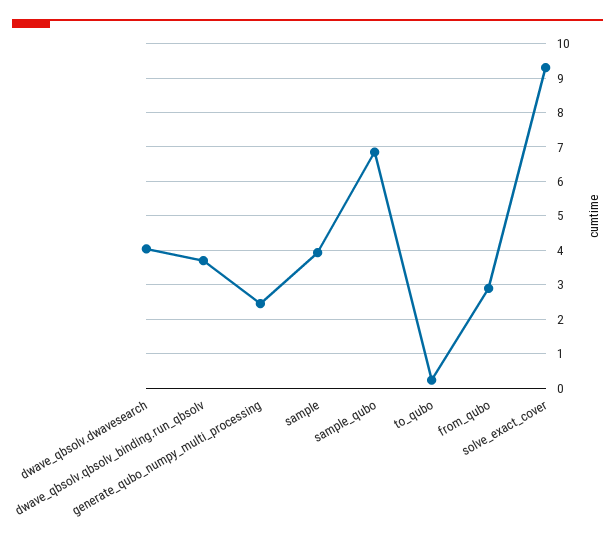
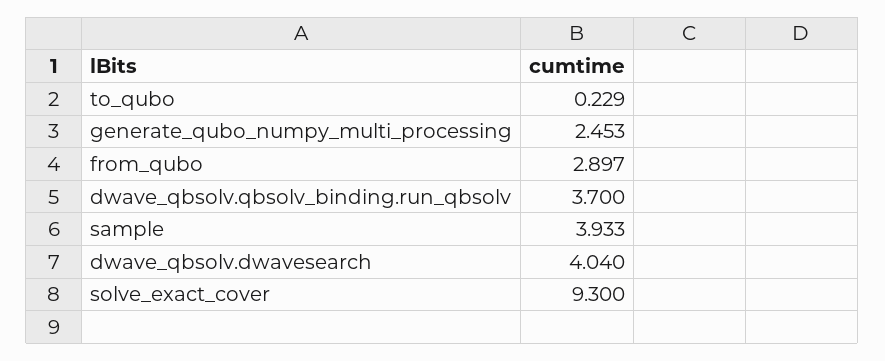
sample_qubo: 6.8 -> none

